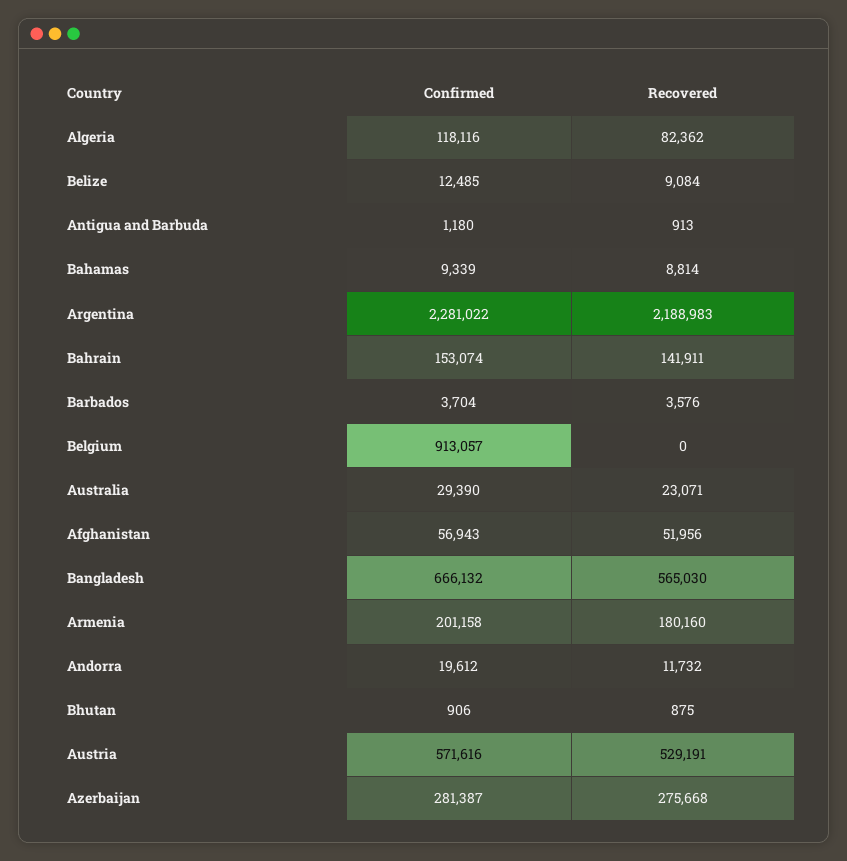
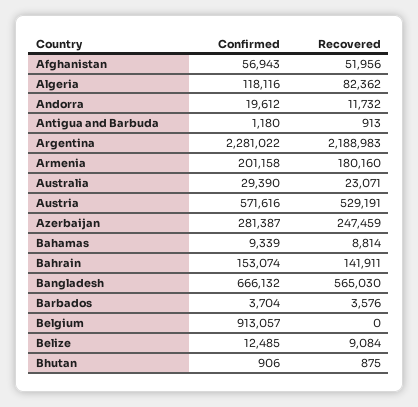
Recovered, Azerbaijan: 275668 -> 247459

